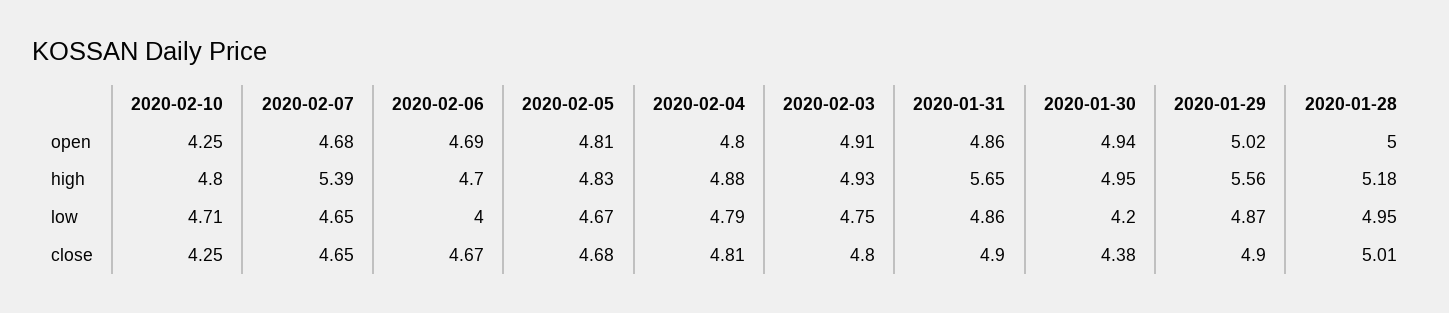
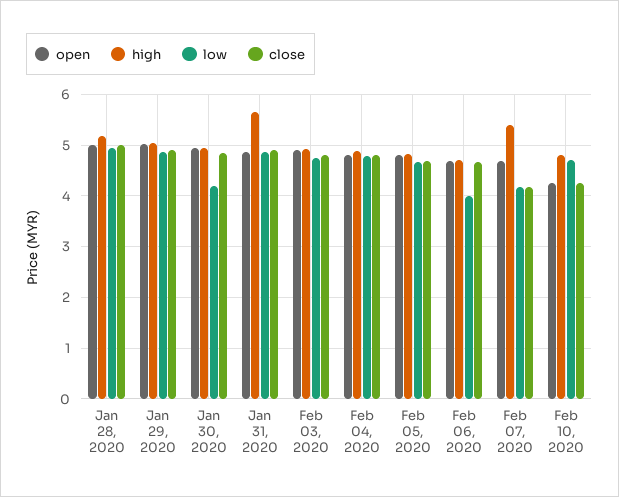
high, 2020-01-29: 5.56 -> 5
low, 2020-02-07: 4.65 -> 4.2
close, 2020-02-07: 4.65 -> 4.2
close, 2020-01-30: 4.38 -> 4.8

